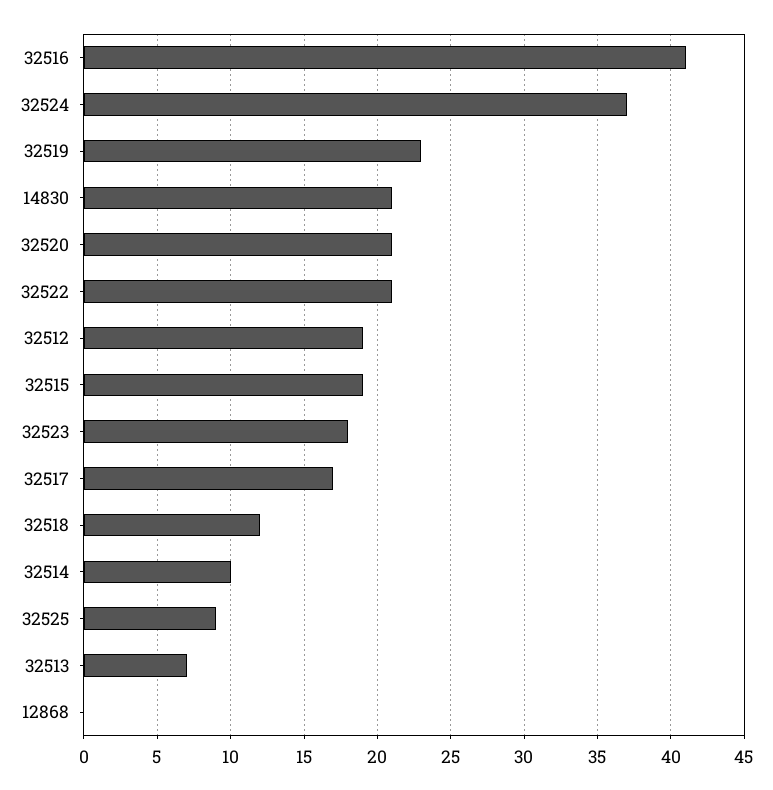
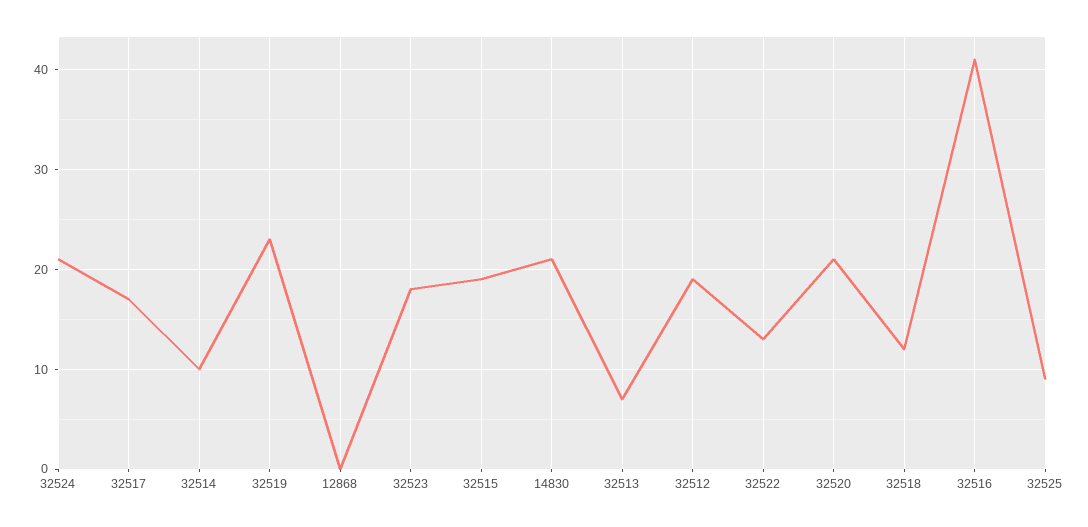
32524: 37 -> 21
32522: 21 -> 13

